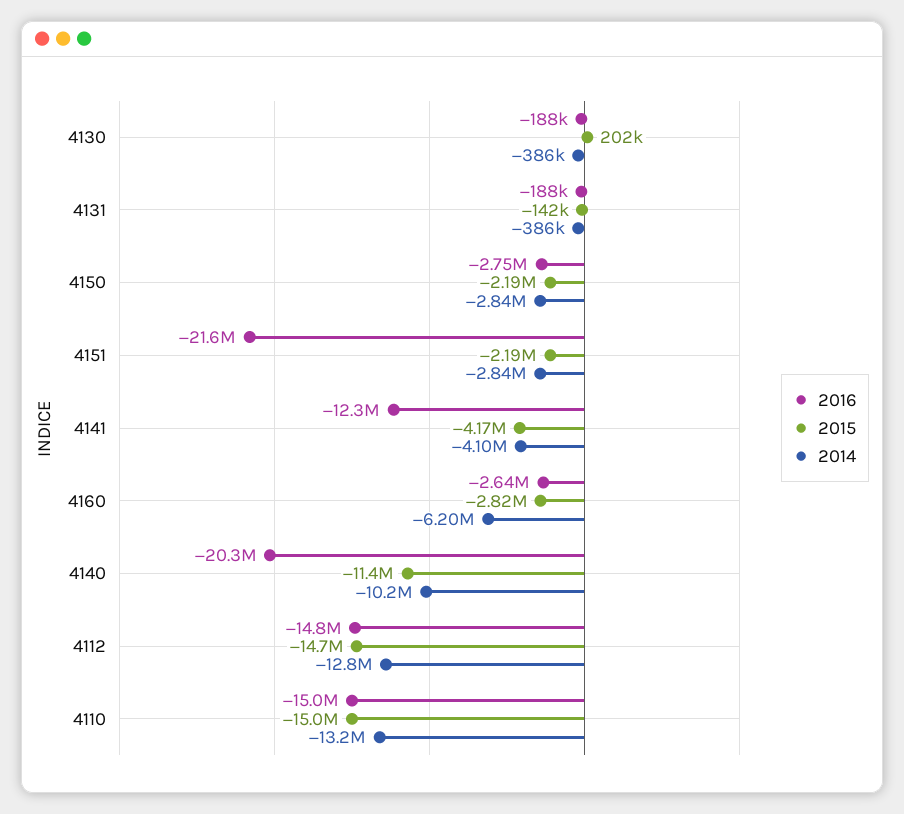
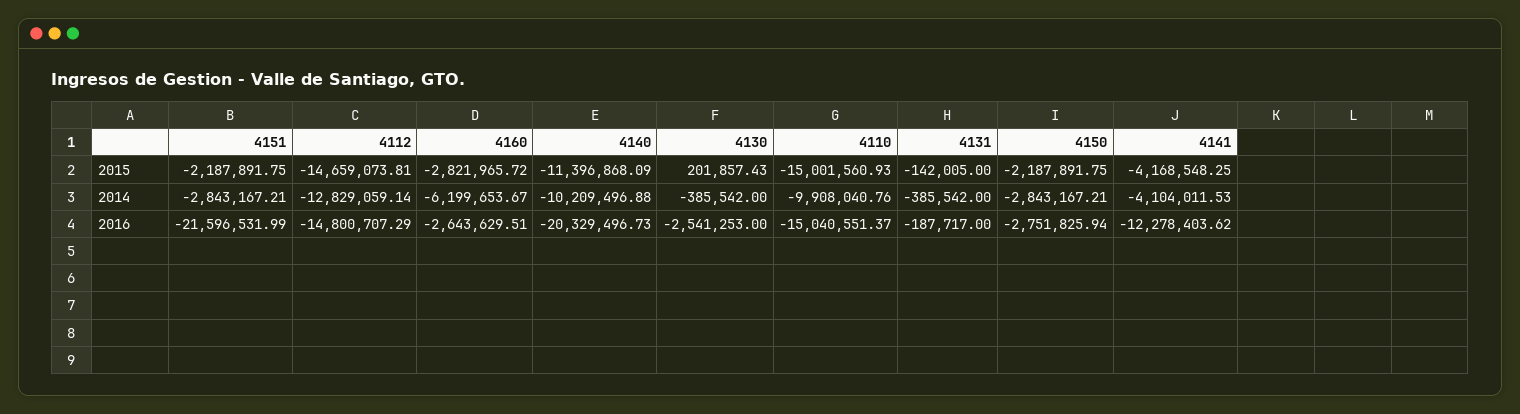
2016, 4130: -188000 -> -2541253
2014, 4110: -13200000 -> -9908040.76

